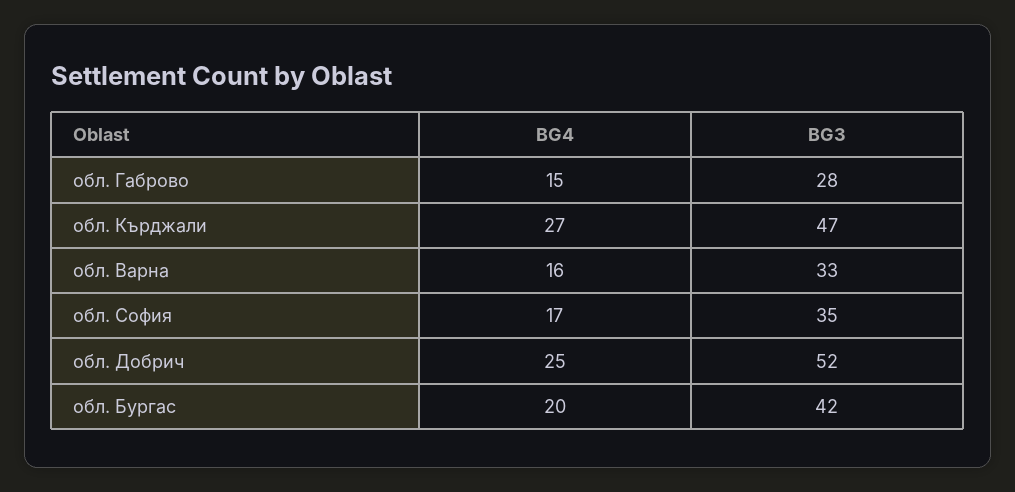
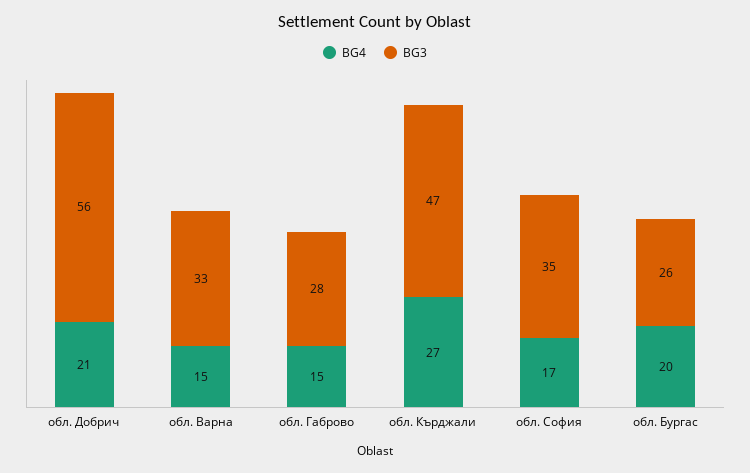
BG4, обл. Варна: 16 -> 15
BG4, обл. Добрич: 25 -> 21
BG3, обл. Добрич: 52 -> 56
BG3, обл. Бургас: 42 -> 26

